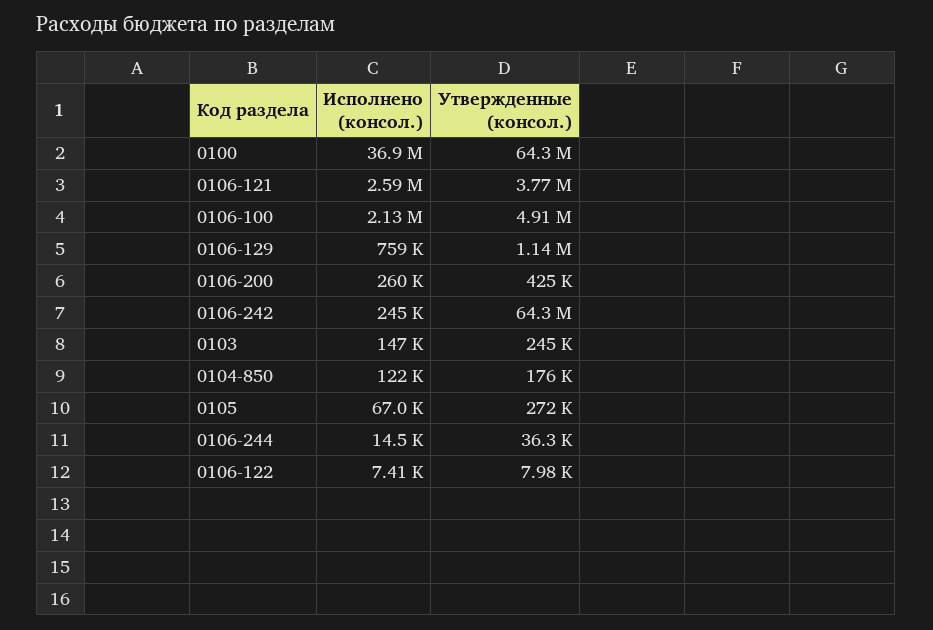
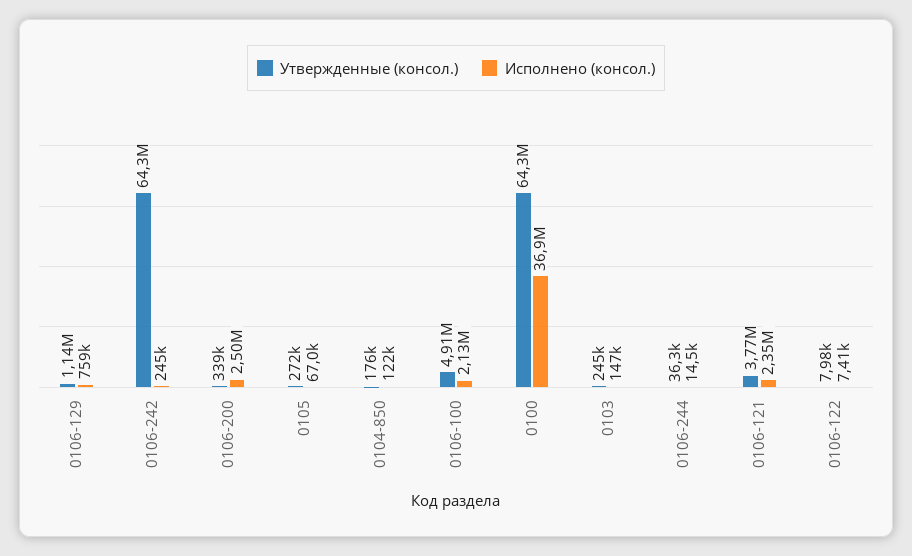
Исполнено (консол.), 0106-121: 2590000 -> 2350000
Исполнено (консол.), 0106-200: 260000 -> 2500000
Утвержденные (консол.), 0106-200: 425000 -> 339000

